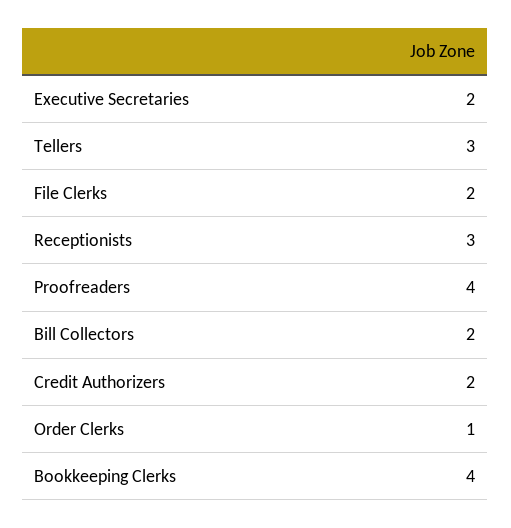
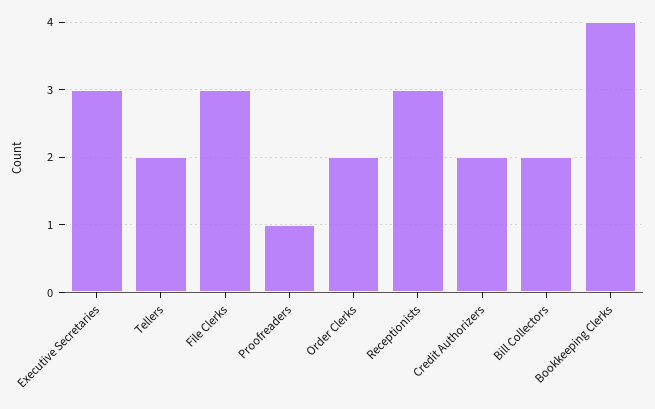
Executive Secretaries: 2 -> 3
Tellers: 3 -> 2
File Clerks: 2 -> 3
Proofreaders: 4 -> 1
Order Clerks: 1 -> 2

